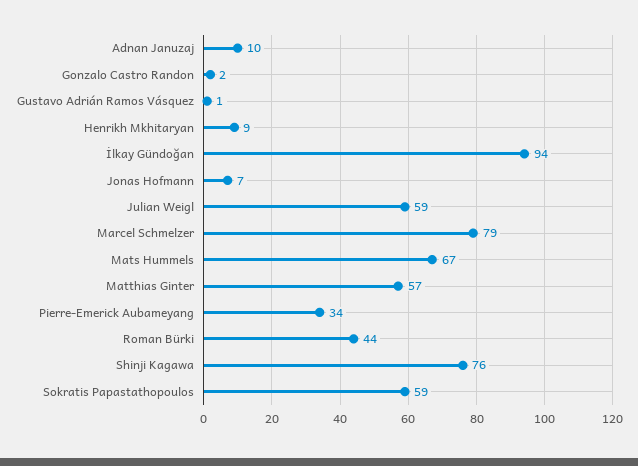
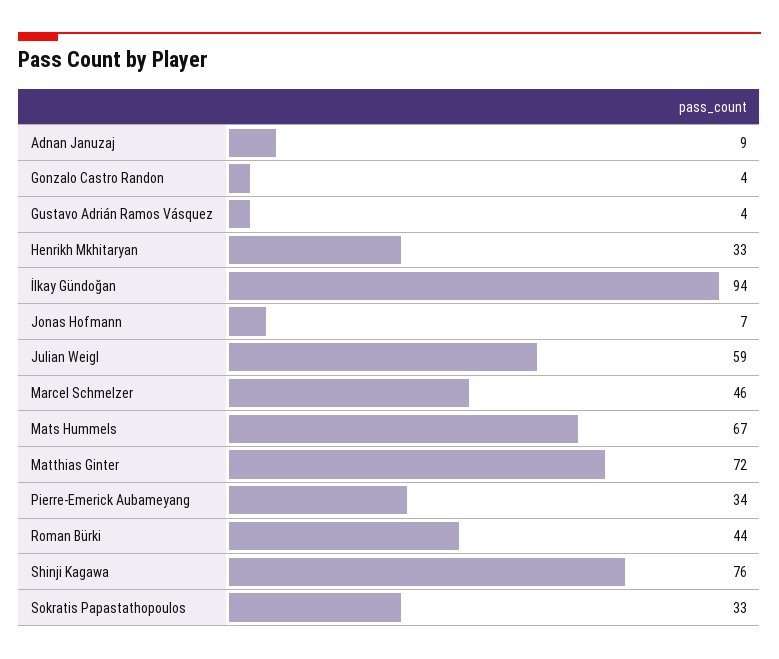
Adnan Januzaj: 10 -> 9
Gonzalo Castro Randon: 2 -> 4
Gustavo Adrián Ramos Vásquez: 1 -> 4
Henrikh Mkhitaryan: 9 -> 33
Marcel Schmelzer: 79 -> 46
Matthias Ginter: 57 -> 72
Sokratis Papastathopoulos: 59 -> 33

